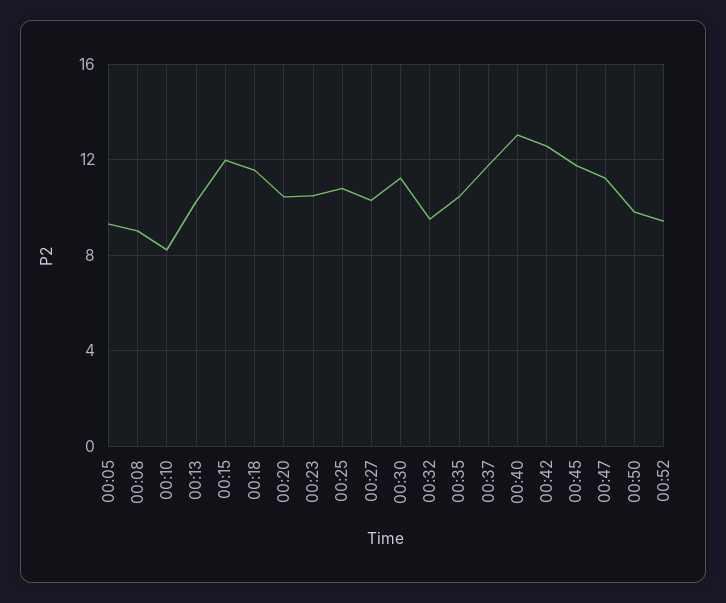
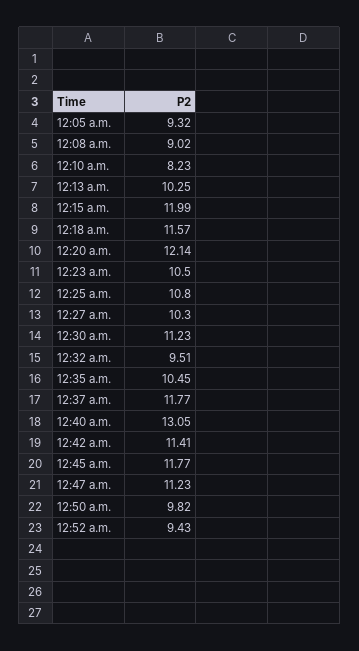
00:20: 10.5 -> 12.14
00:42: 12.5 -> 11.41

